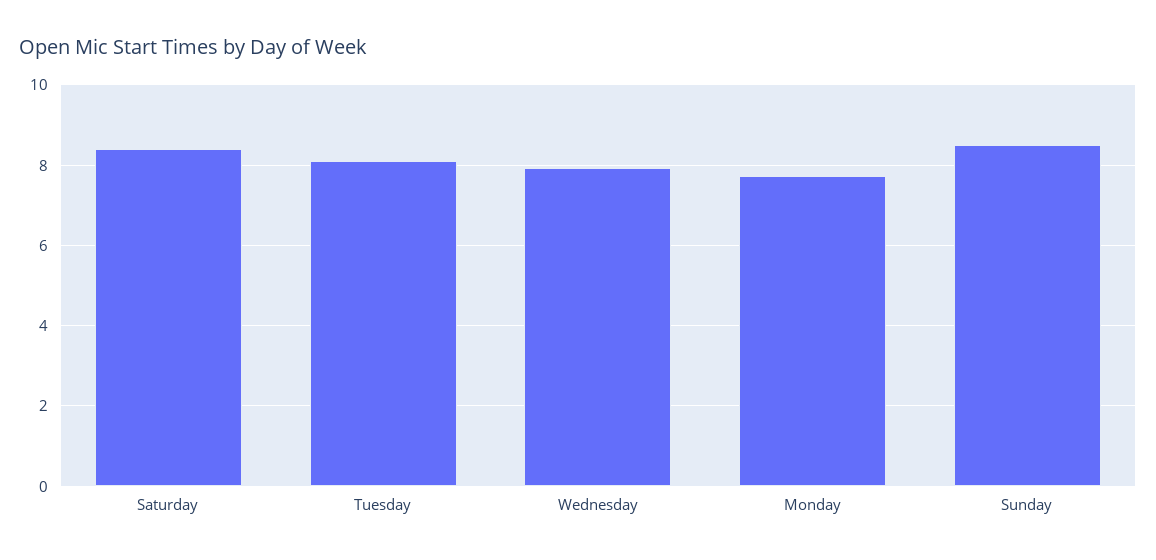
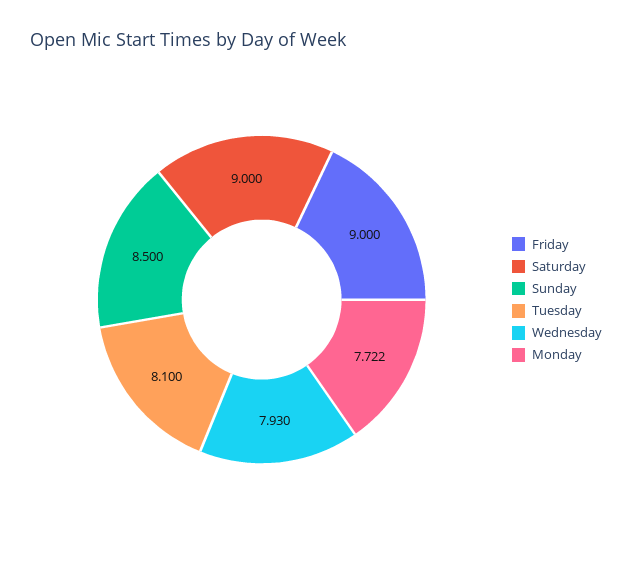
Saturday: 8.4 -> 9
Friday: none -> 9

